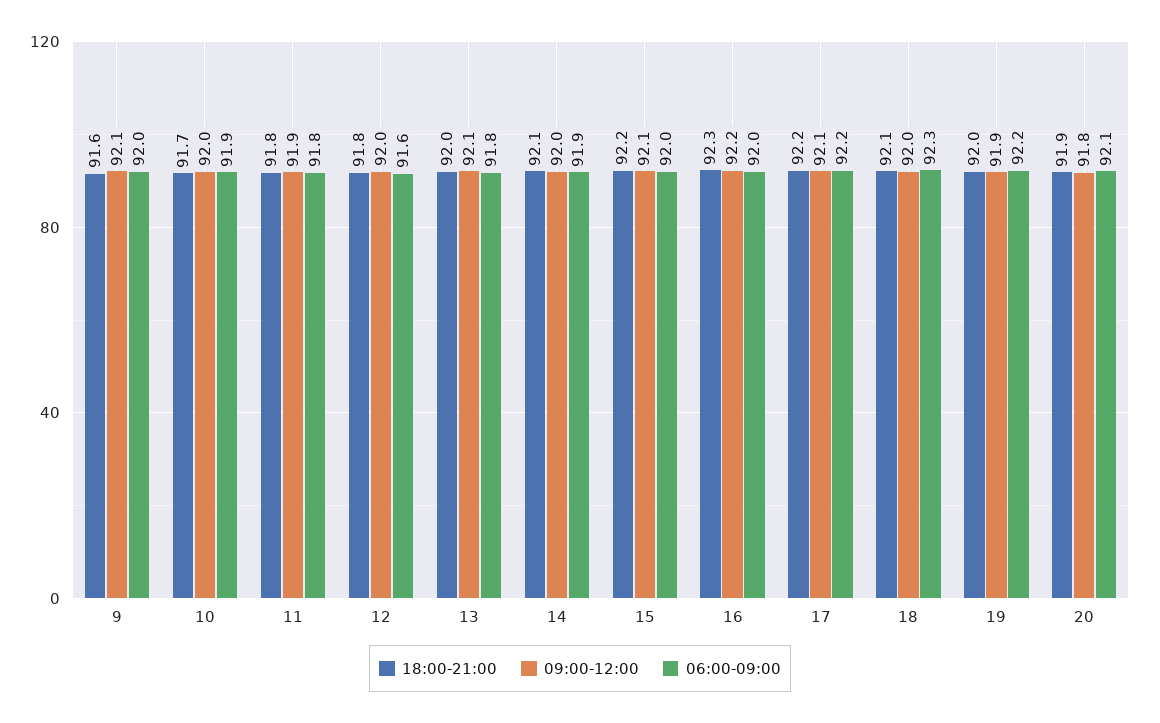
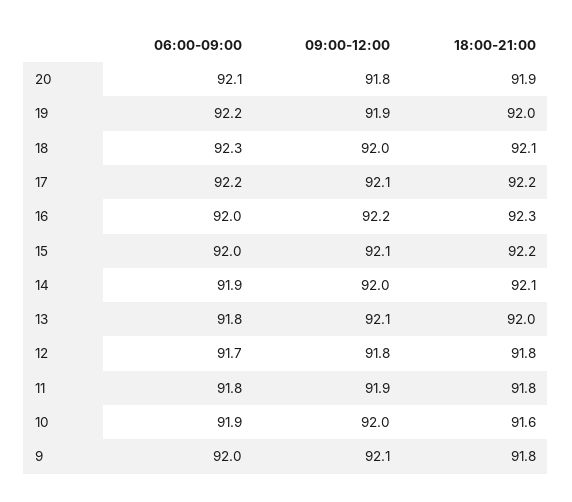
18:00-21:00, 9: 91.6 -> 91.8
18:00-21:00, 10: 91.7 -> 91.6
09:00-12:00, 12: 92 -> 91.8
06:00-09:00, 12: 91.6 -> 91.7

